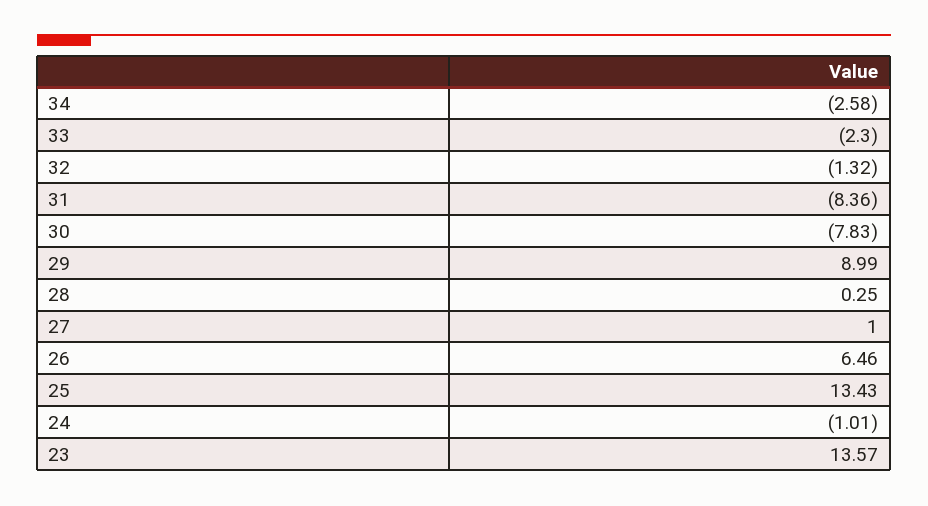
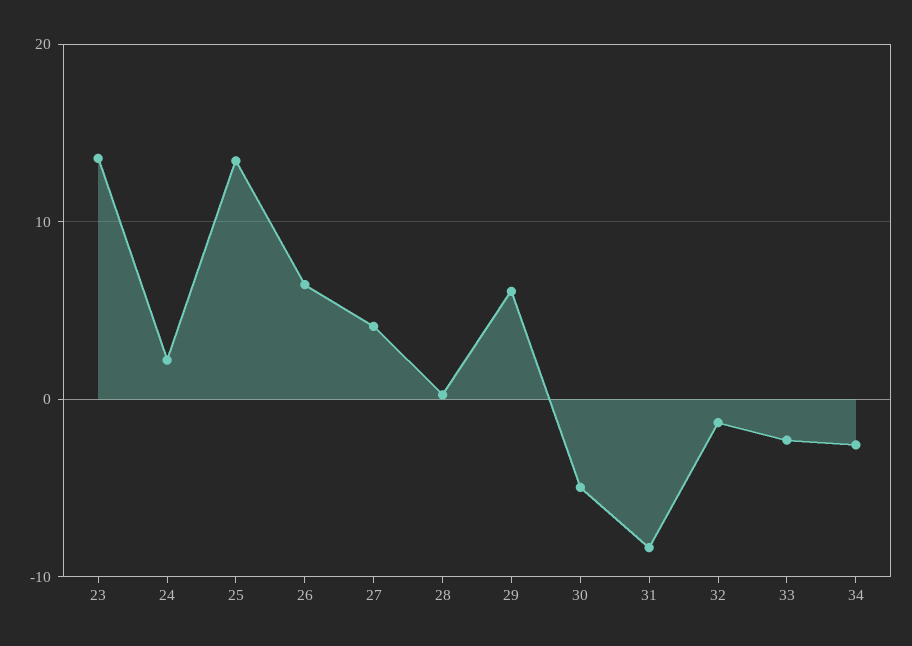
30: -7.83 -> -5
29: 8.99 -> 6
27: 1 -> 4
24: -1.01 -> 2

